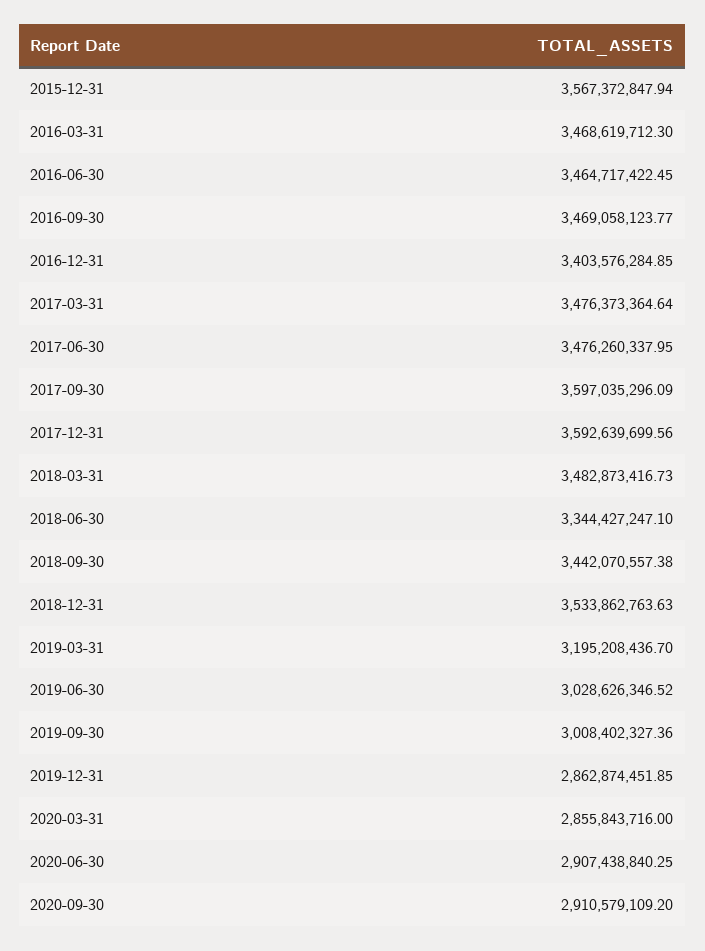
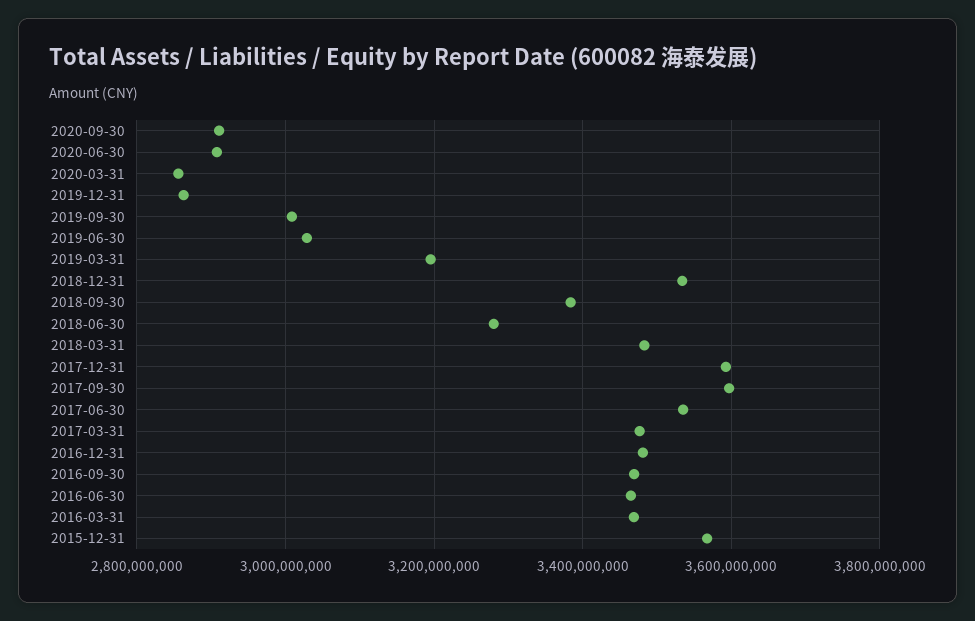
2016-12-31: 3403576284.85 -> 3480000000
2017-06-30: 3476260337.95 -> 3540000000
2018-06-30: 3344427247.1 -> 3280000000
2018-09-30: 3442070557.38 -> 3380000000

